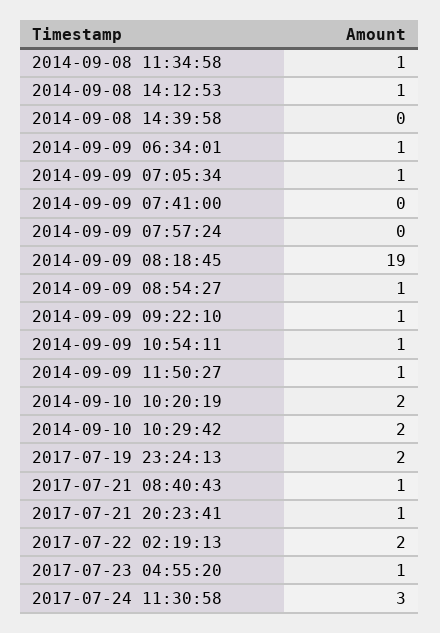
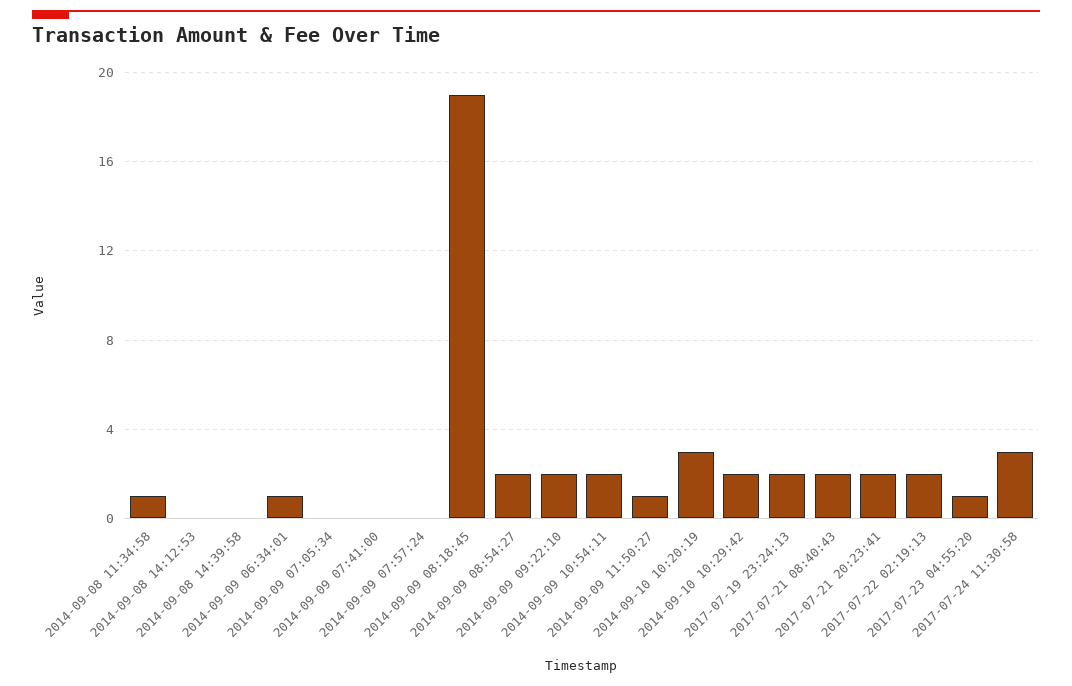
2014-09-08 14:12:53: 1 -> 0
2014-09-09 07:05:34: 1 -> 0
2014-09-09 08:54:27: 1 -> 2
2014-09-09 09:22:10: 1 -> 2
2014-09-09 10:54:11: 1 -> 2
2014-09-10 10:20:19: 2 -> 3
2017-07-21 08:40:43: 1 -> 2
2017-07-21 20:23:41: 1 -> 2

